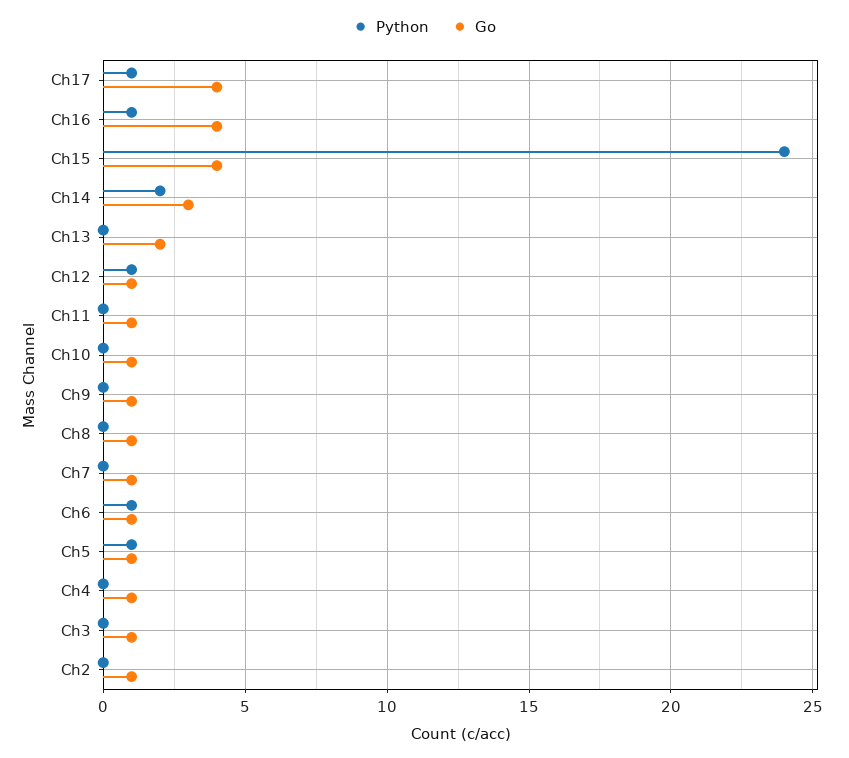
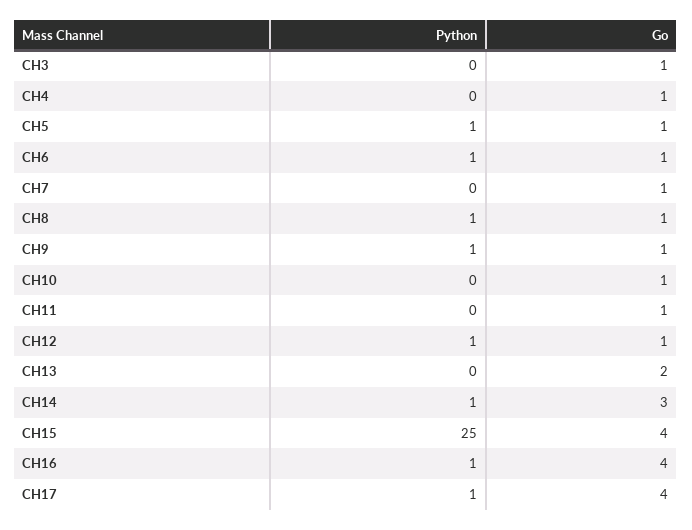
Python, Ch15: 24 -> 25
Python, Ch14: 2 -> 1
Python, Ch9: 0 -> 1
Python, Ch8: 0 -> 1
Python, Ch2: 0 -> none
Go, Ch2: 1 -> none

